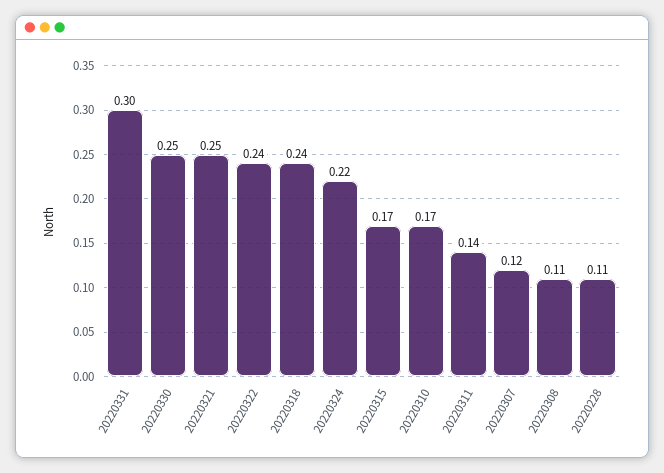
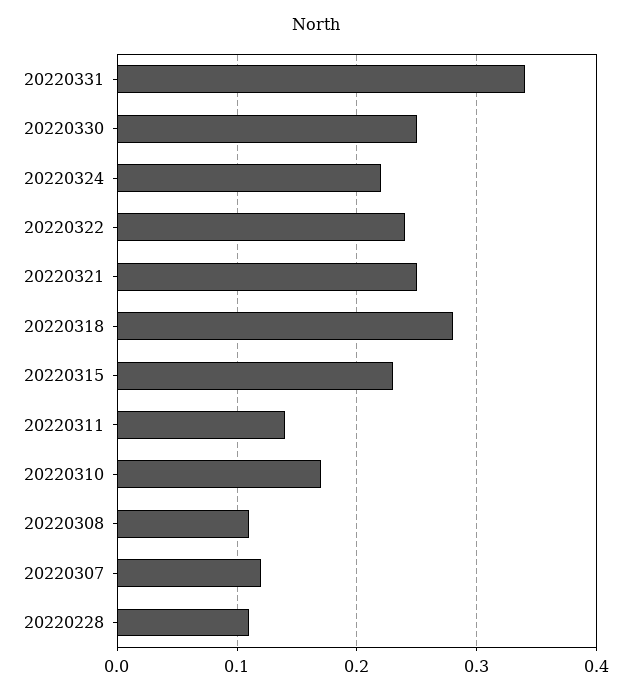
20220331: 0.3 -> 0.34
20220318: 0.24 -> 0.28
20220315: 0.17 -> 0.23

